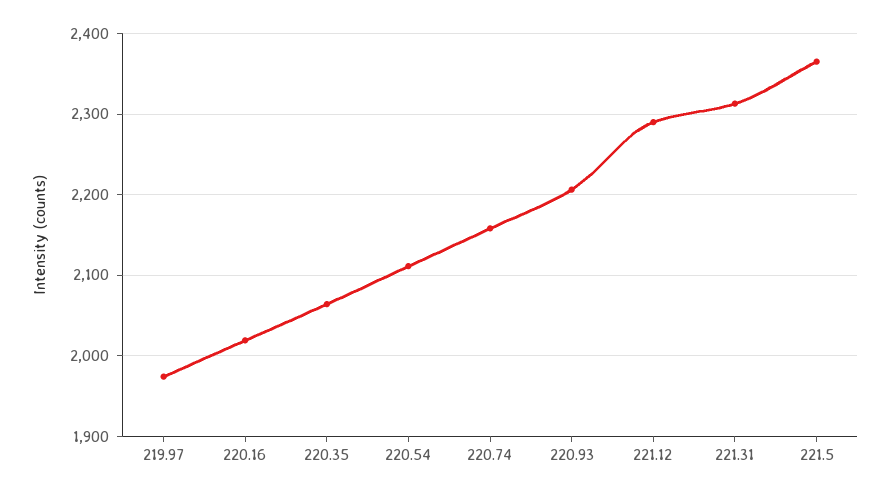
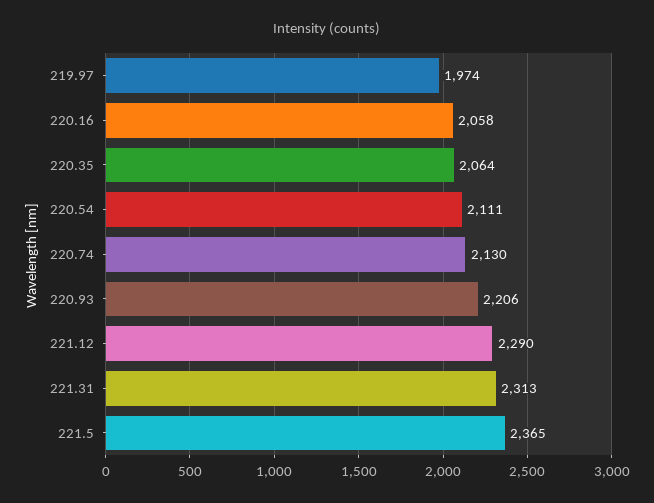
220.16: 2020 -> 2058
220.74: 2160 -> 2130

